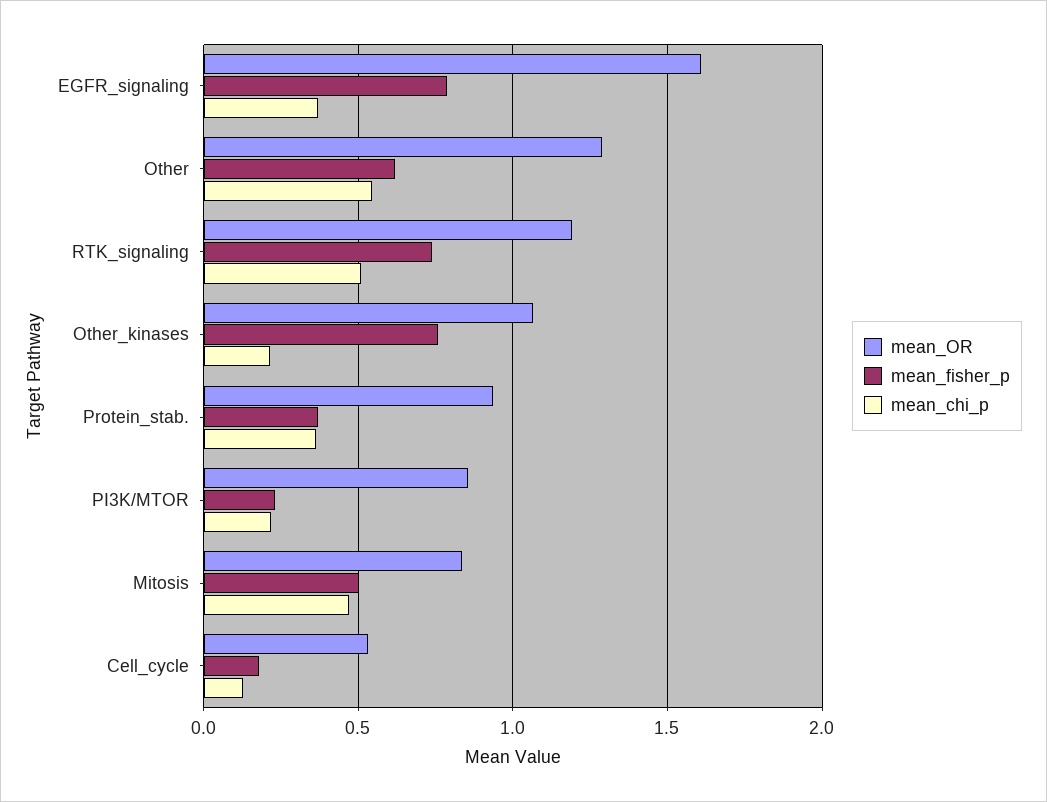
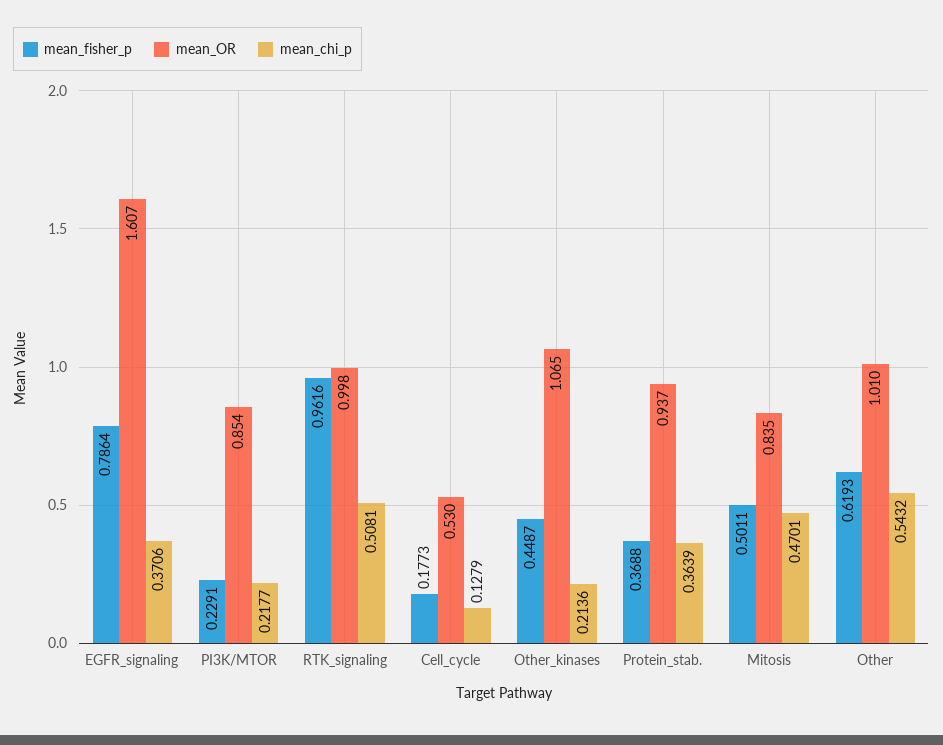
mean_OR, Other: 1.3 -> 1.01
mean_OR, RTK_signaling: 1.2 -> 0.998
mean_fisher_p, RTK_signaling: 0.75 -> 0.9616
mean_fisher_p, Other_kinases: 0.75 -> 0.4487

